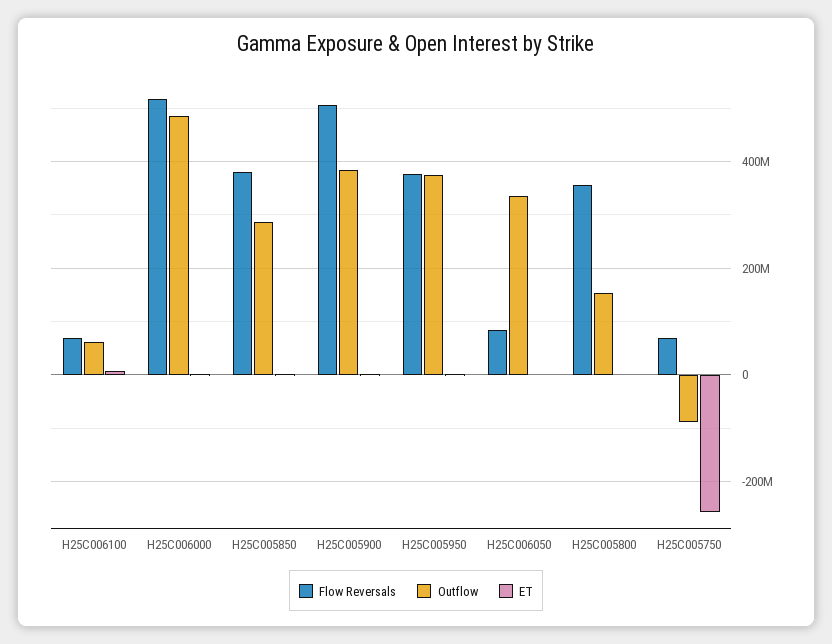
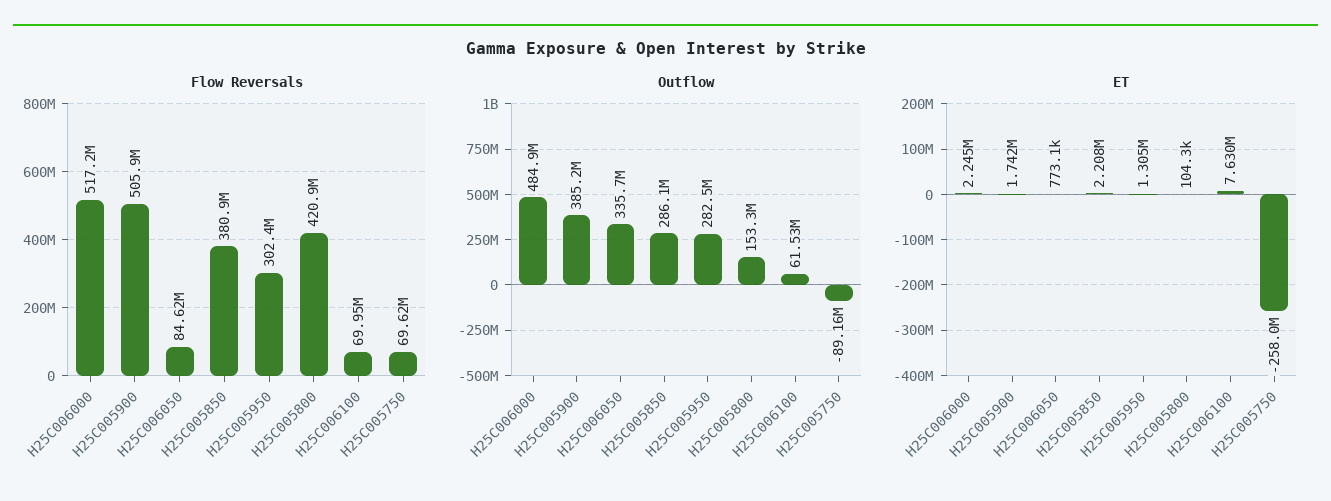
Flow Reversals, H25C005950: 380000000 -> 302400000
Outflow, H25C005950: 380000000 -> 282500000
Flow Reversals, H25C005800: 360000000 -> 420900000

